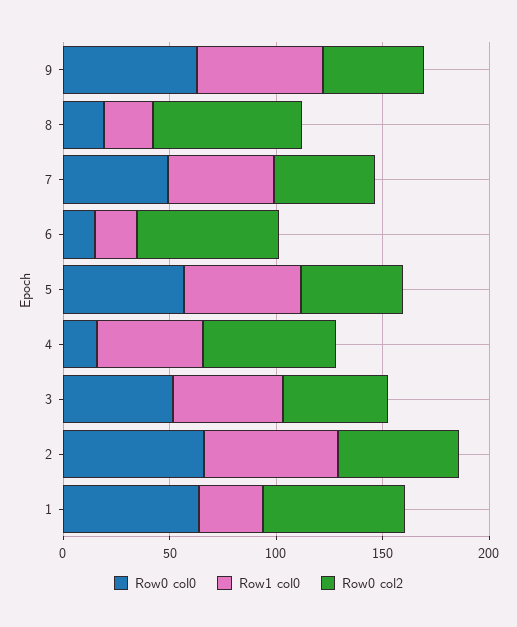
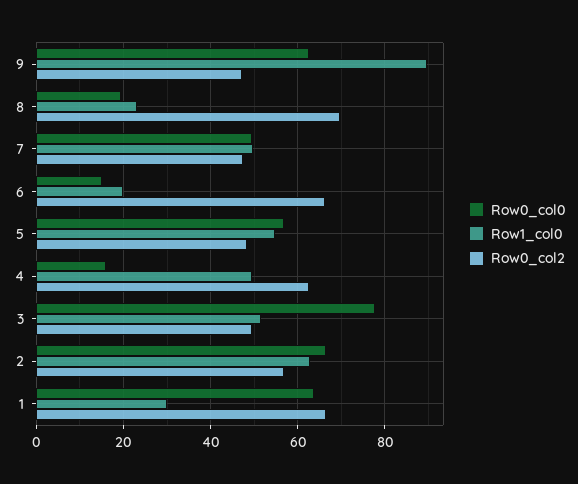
Row1 col0, 9: 60 -> 90
Row0 col0, 3: 50 -> 78

